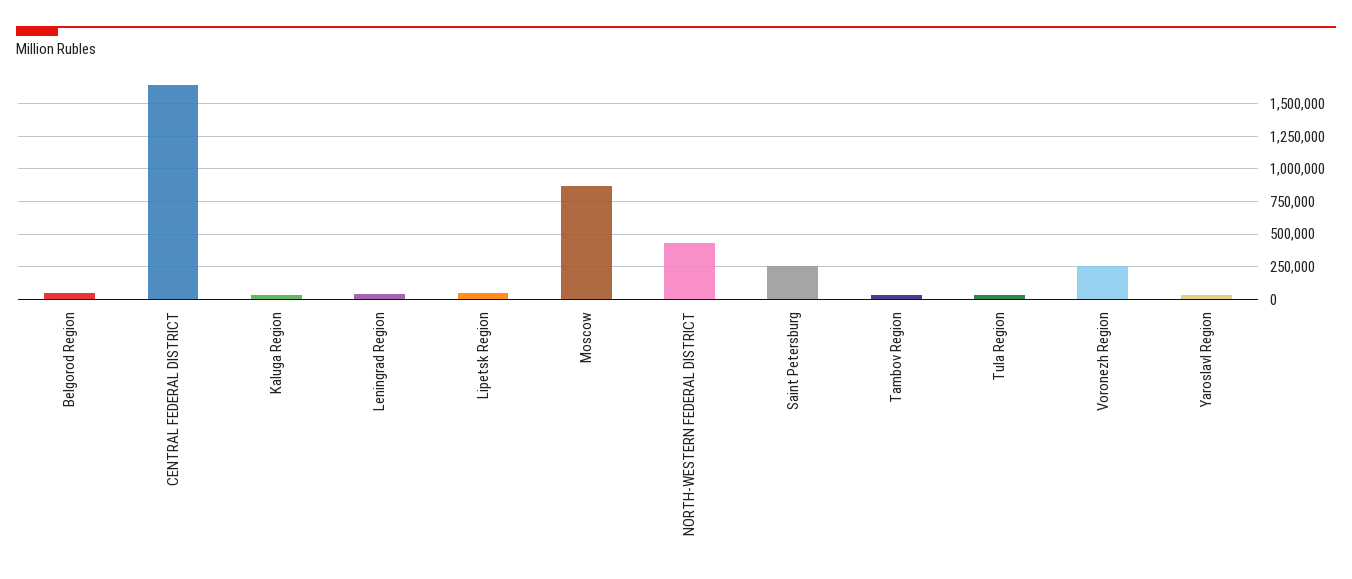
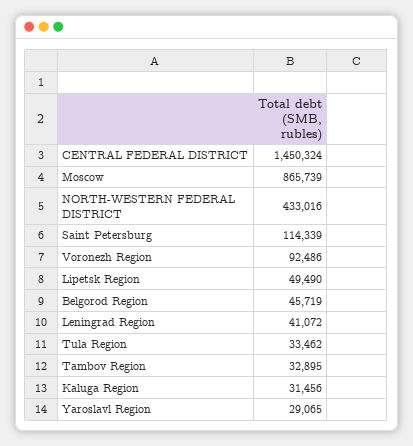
CENTRAL FEDERAL DISTRICT: 1650000 -> 1450324
Saint Petersburg: 250000 -> 114339
Voronezh Region: 250000 -> 92486

